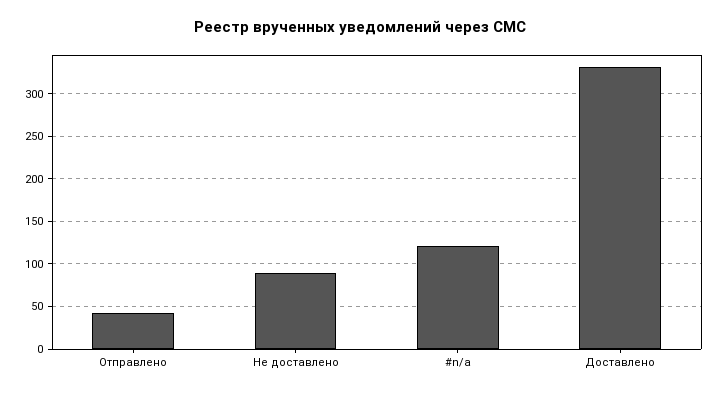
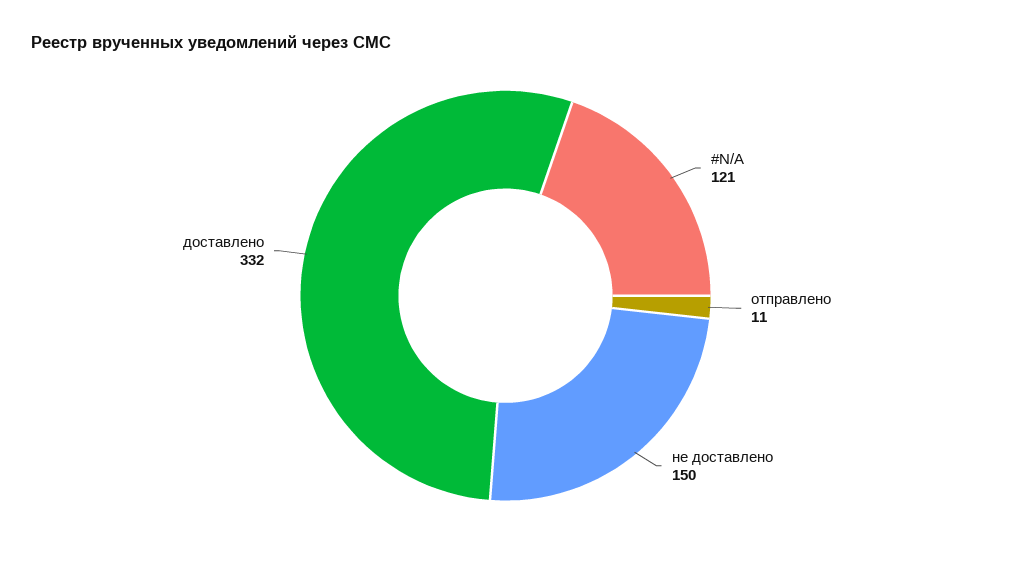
Отправлено: 40 -> 11
Не доставлено: 90 -> 150

